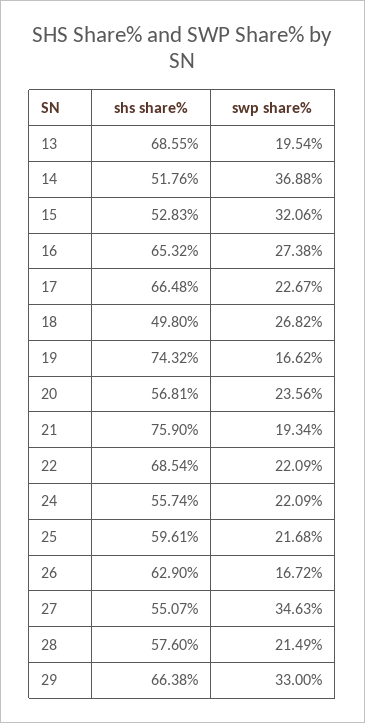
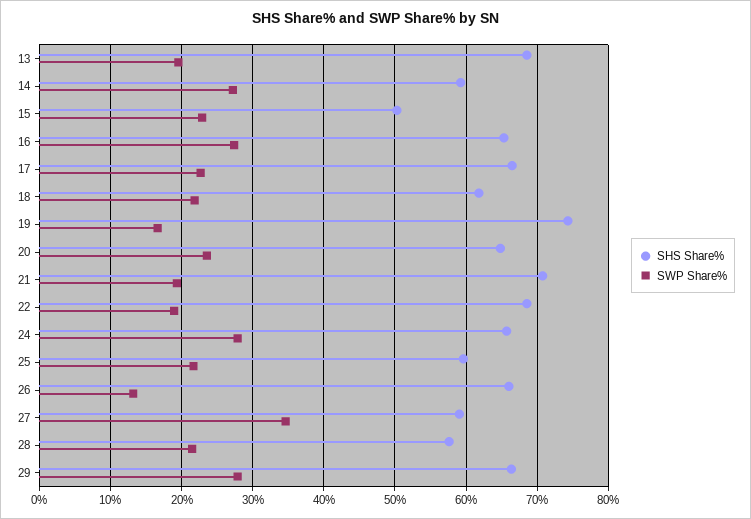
shs share%, 14: 51.76 -> 59
swp share%, 14: 36.88 -> 27
shs share%, 15: 52.83 -> 50
swp share%, 15: 32.06 -> 23
shs share%, 18: 49.8 -> 62
swp share%, 18: 26.82 -> 22
shs share%, 20: 56.81 -> 65
shs share%, 21: 75.9 -> 71
swp share%, 22: 22.09 -> 19
shs share%, 24: 55.74 -> 66
swp share%, 24: 22.09 -> 28
shs share%, 26: 62.9 -> 66
swp share%, 26: 16.72 -> 13
shs share%, 27: 55.07 -> 59
swp share%, 29: 33 -> 28

